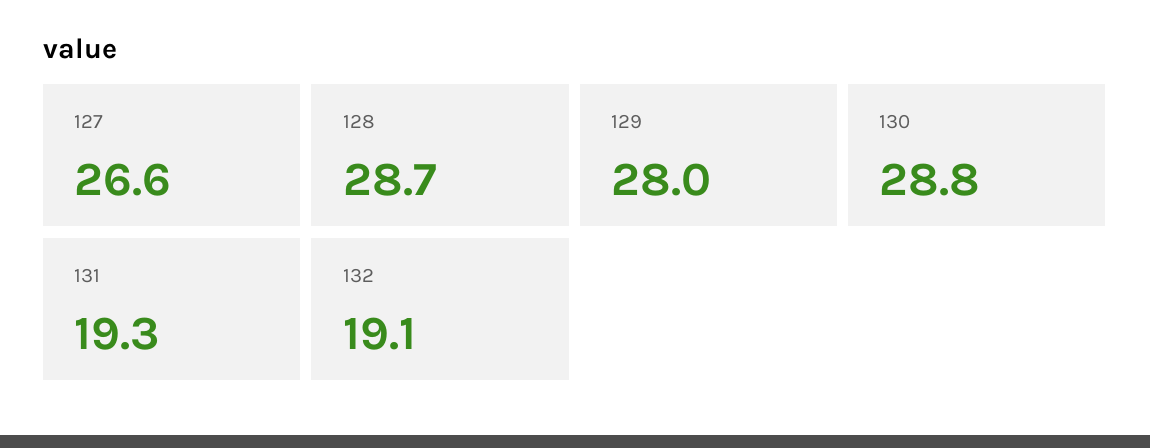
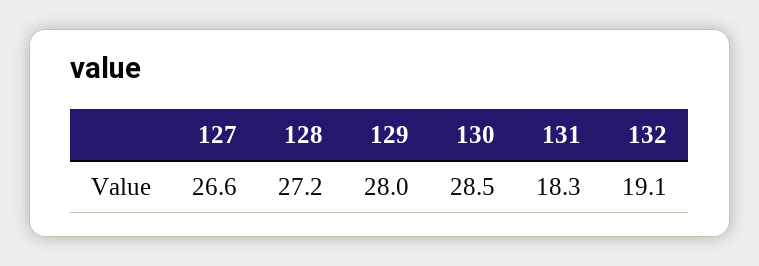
128: 28.7 -> 27.2
130: 28.8 -> 28.5
131: 19.3 -> 18.3

